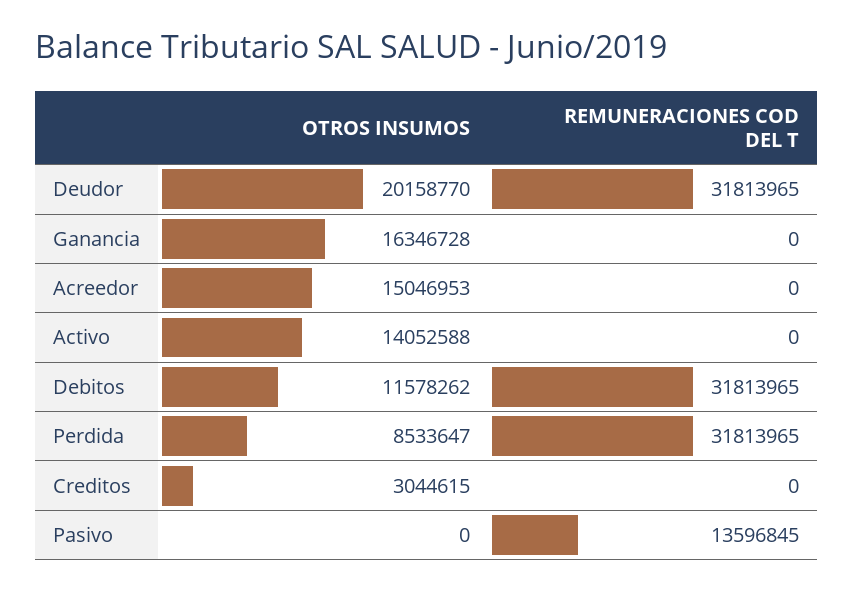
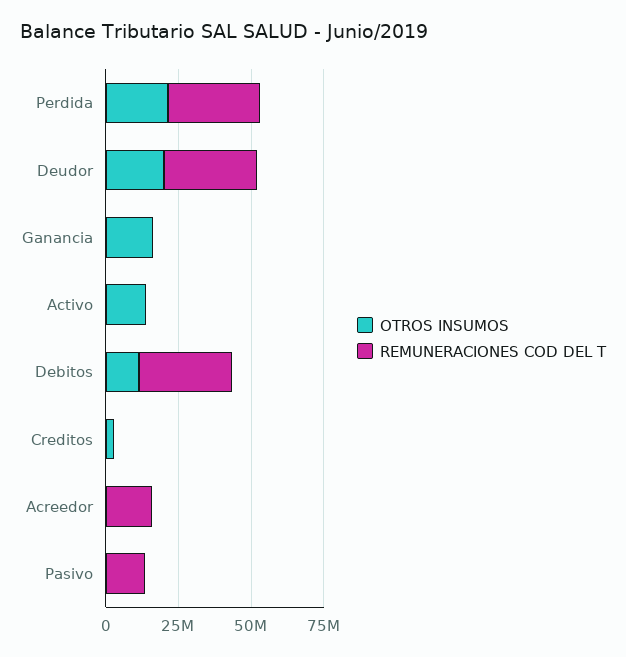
OTROS INSUMOS, Acreedor: 15046953 -> 0
REMUNERACIONES COD DEL T, Acreedor: 0 -> 15000000
OTROS INSUMOS, Perdida: 8533647 -> 20000000

